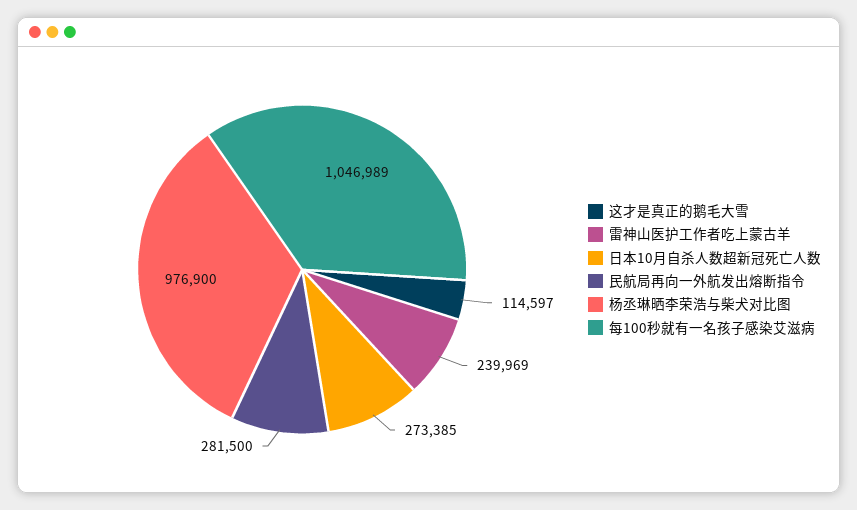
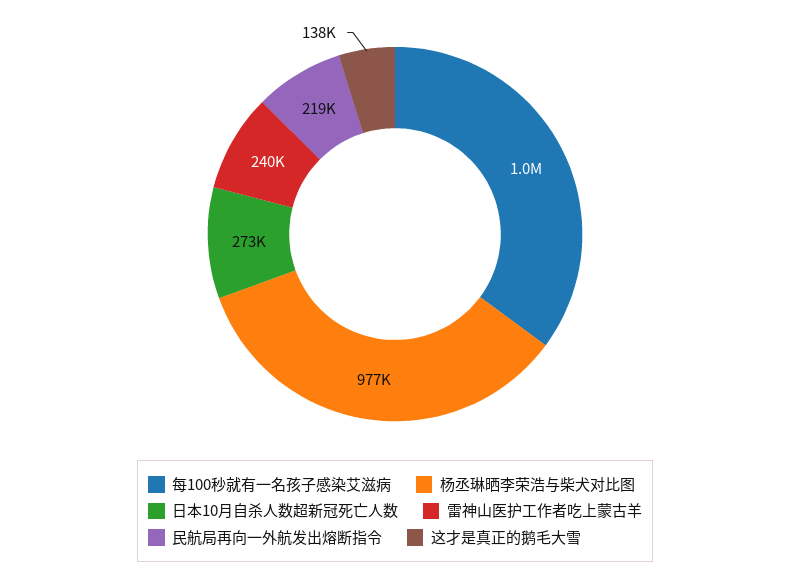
这才是真正的鹅毛大雪: 114597 -> 138000
民航局再向一外航发出熔断指令: 281500 -> 219000

